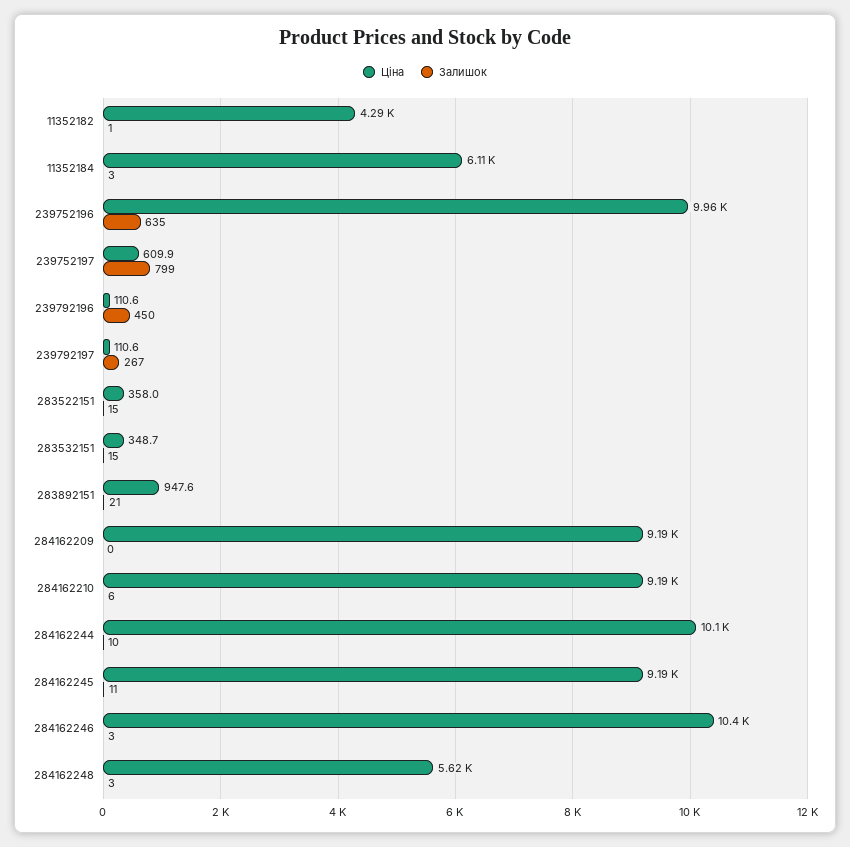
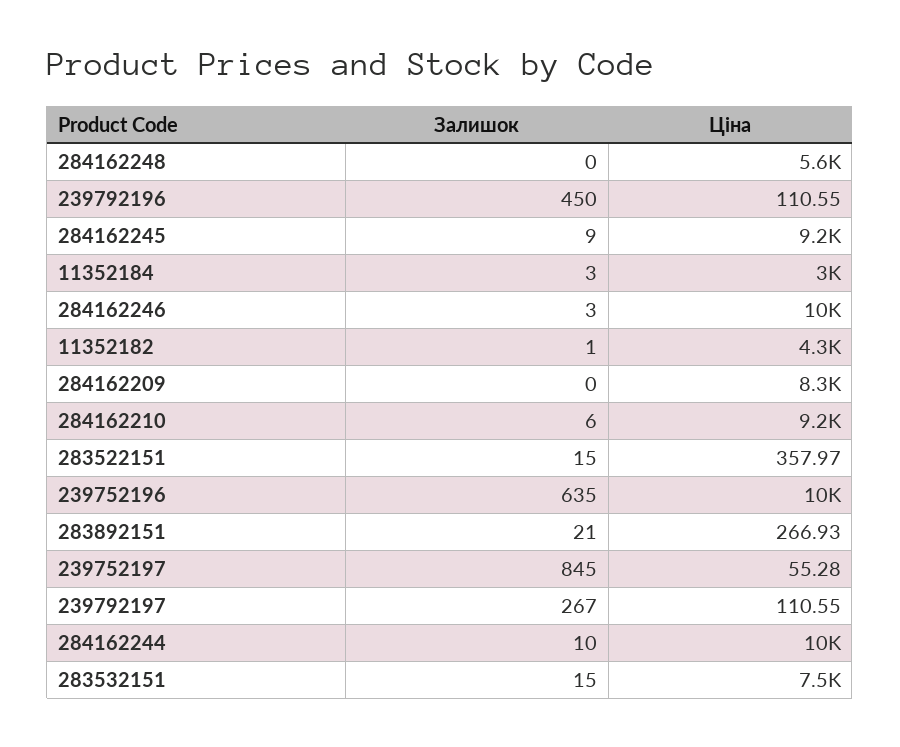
Ціна, 11352184: 6110 -> 3000
Ціна, 239752197: 609.9 -> 55.28
Залишок, 239752197: 799 -> 845
Ціна, 283532151: 348.7 -> 7500
Ціна, 283892151: 947.6 -> 266.93
Ціна, 284162209: 9190 -> 8300
Залишок, 284162245: 11 -> 9
Залишок, 284162248: 3 -> 0

